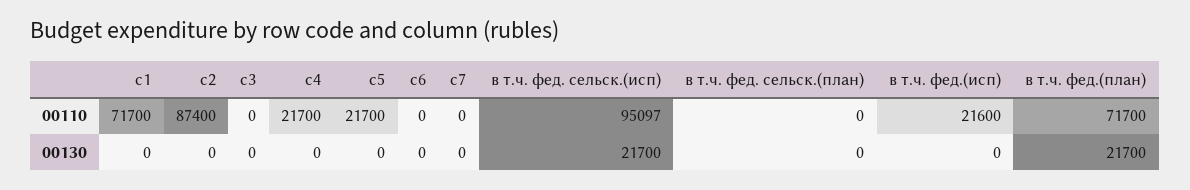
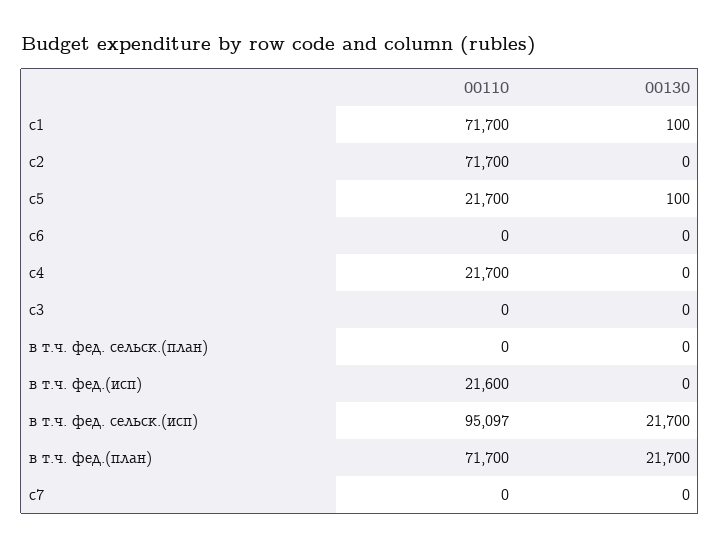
c2, 00110: 87400 -> 71700
c1, 00130: 0 -> 100
c5, 00130: 0 -> 100

